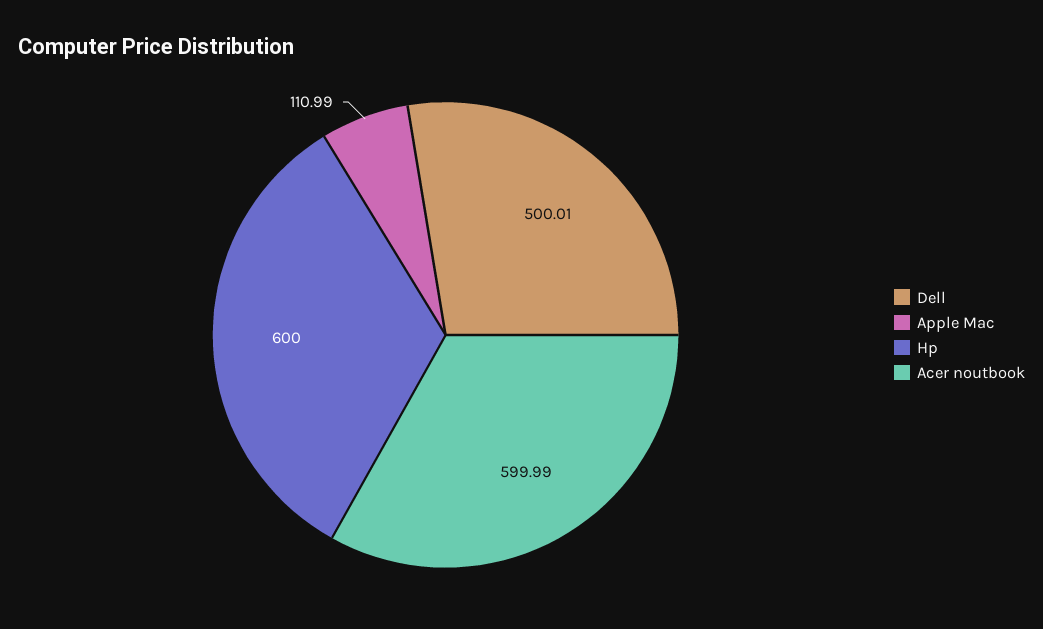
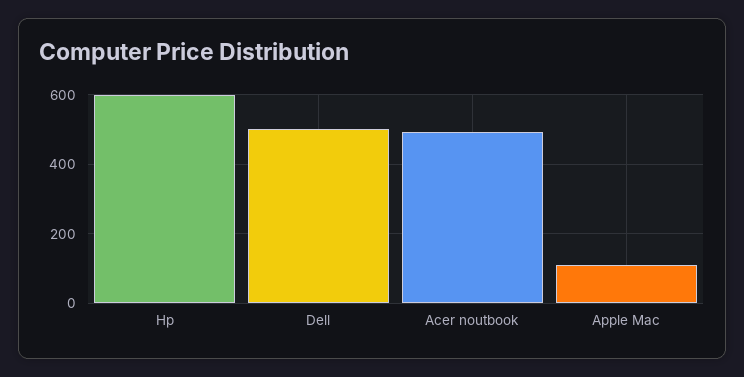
Acer noutbook: 599.99 -> 500

